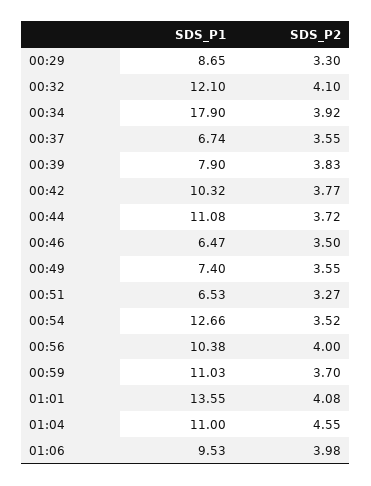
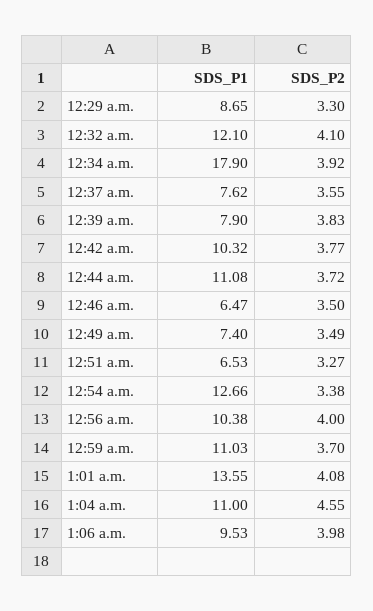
SDS_P1, 00:37: 6.74 -> 7.62
SDS_P2, 00:49: 3.55 -> 3.49
SDS_P2, 00:54: 3.52 -> 3.38

